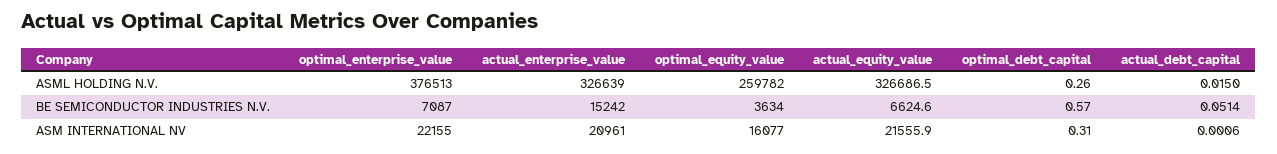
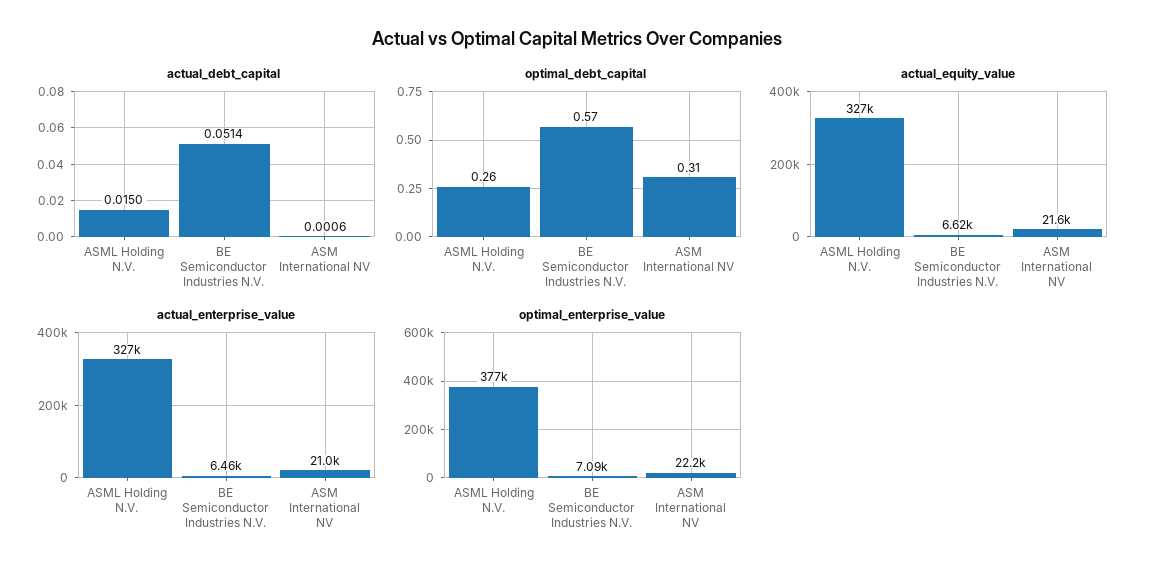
optimal_equity_value, ASML HOLDING N.V.: 259782 -> none
actual_enterprise_value, BE SEMICONDUCTOR INDUSTRIES N.V.: 15242 -> 6460
optimal_equity_value, BE SEMICONDUCTOR INDUSTRIES N.V.: 3634 -> none
optimal_equity_value, ASM INTERNATIONAL NV: 16077 -> none

